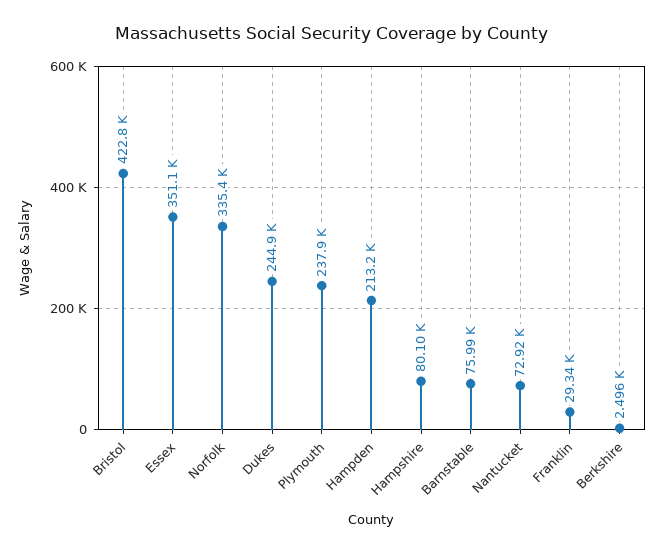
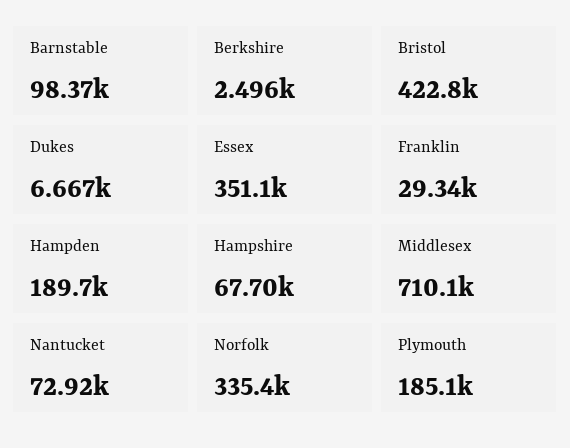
Dukes: 244900 -> 6667
Plymouth: 237900 -> 185100
Hampden: 213200 -> 189700
Hampshire: 80100 -> 67700
Barnstable: 75990 -> 98370
Middlesex: none -> 710100

